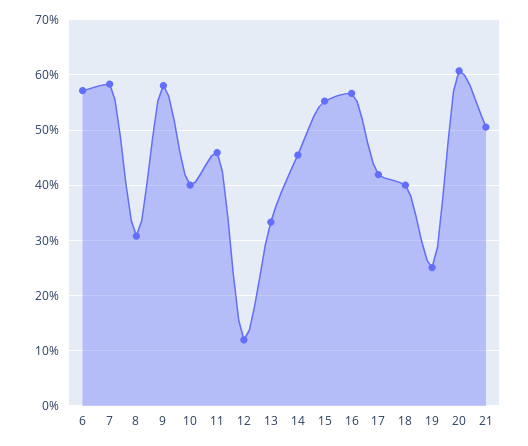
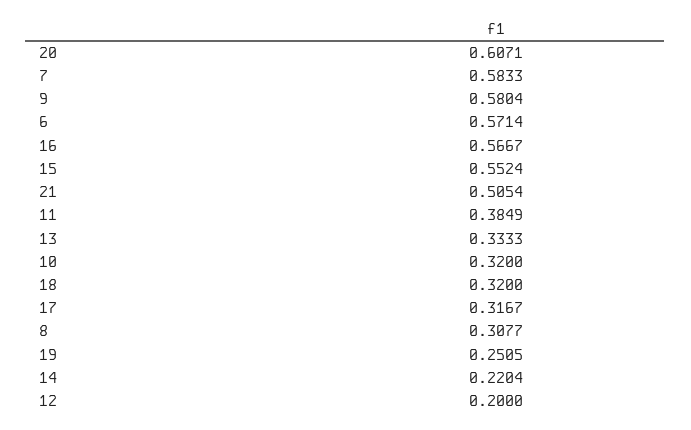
10: 0.4 -> 0.32
11: 0.46 -> 0.3849
12: 0.12 -> 0.2
14: 0.46 -> 0.2204
17: 0.42 -> 0.3167
18: 0.4 -> 0.32

